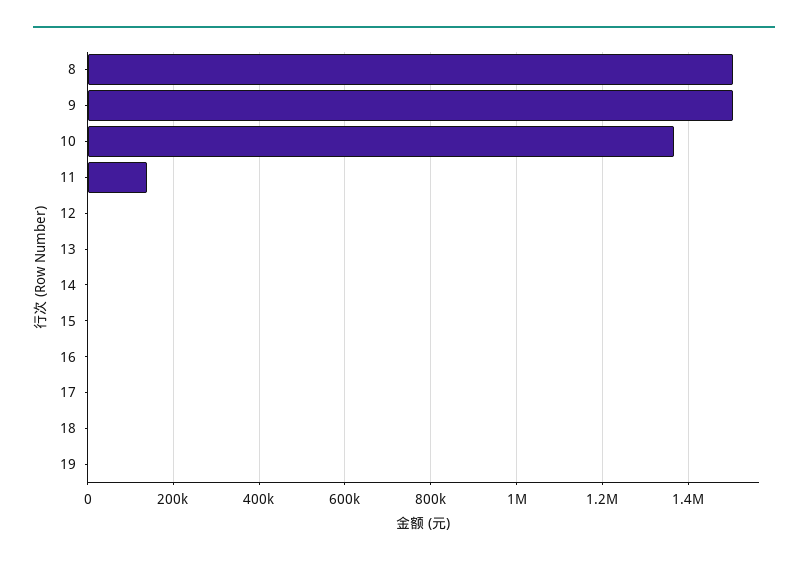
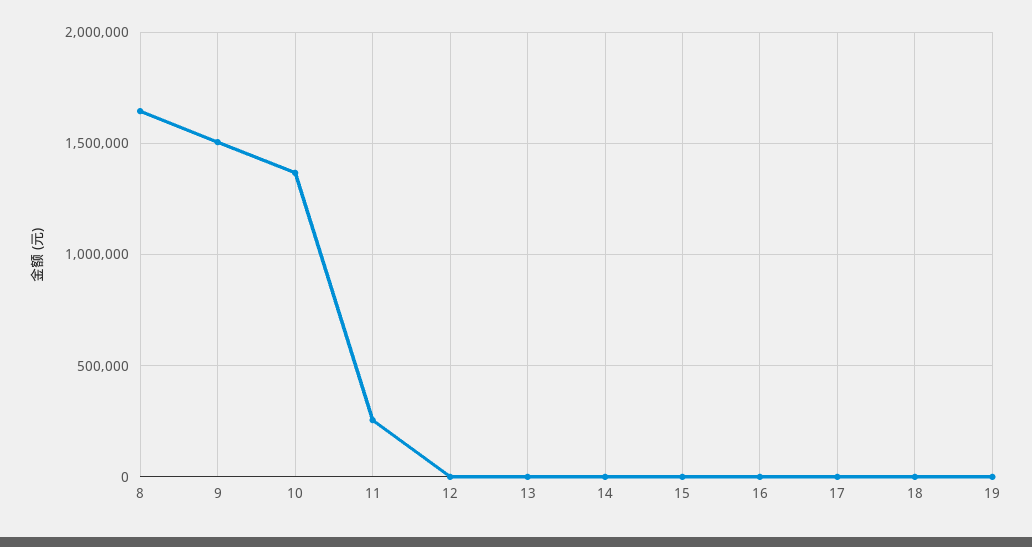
8: 1500000 -> 1650000
11: 140000 -> 250000

